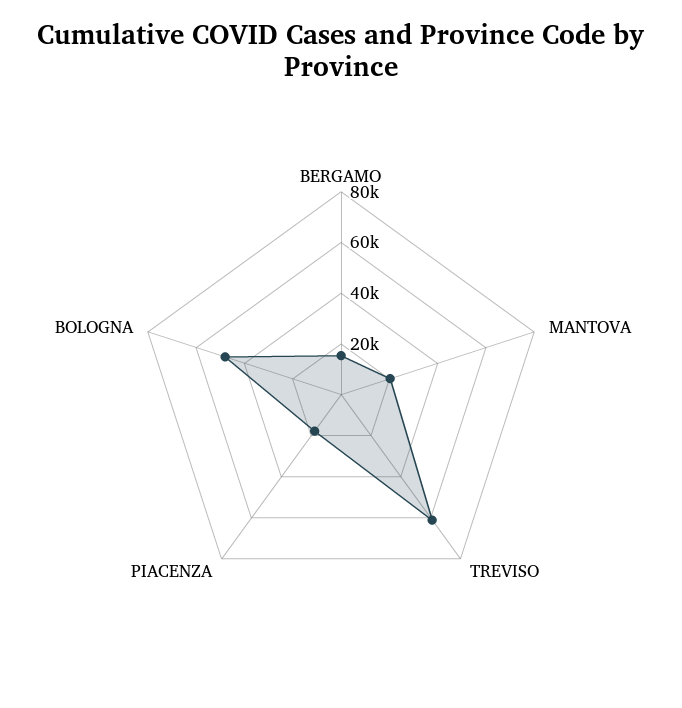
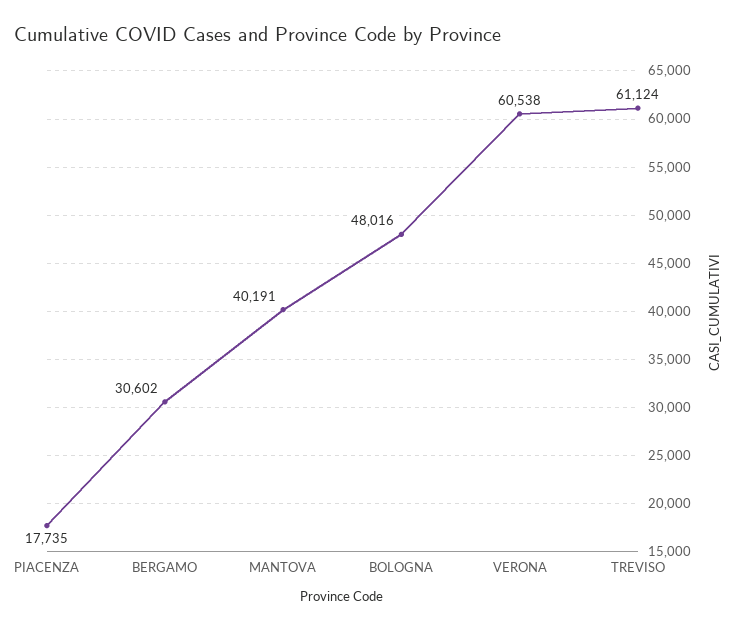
BERGAMO: 15000 -> 30602
MANTOVA: 20000 -> 40191
VERONA: none -> 60538

